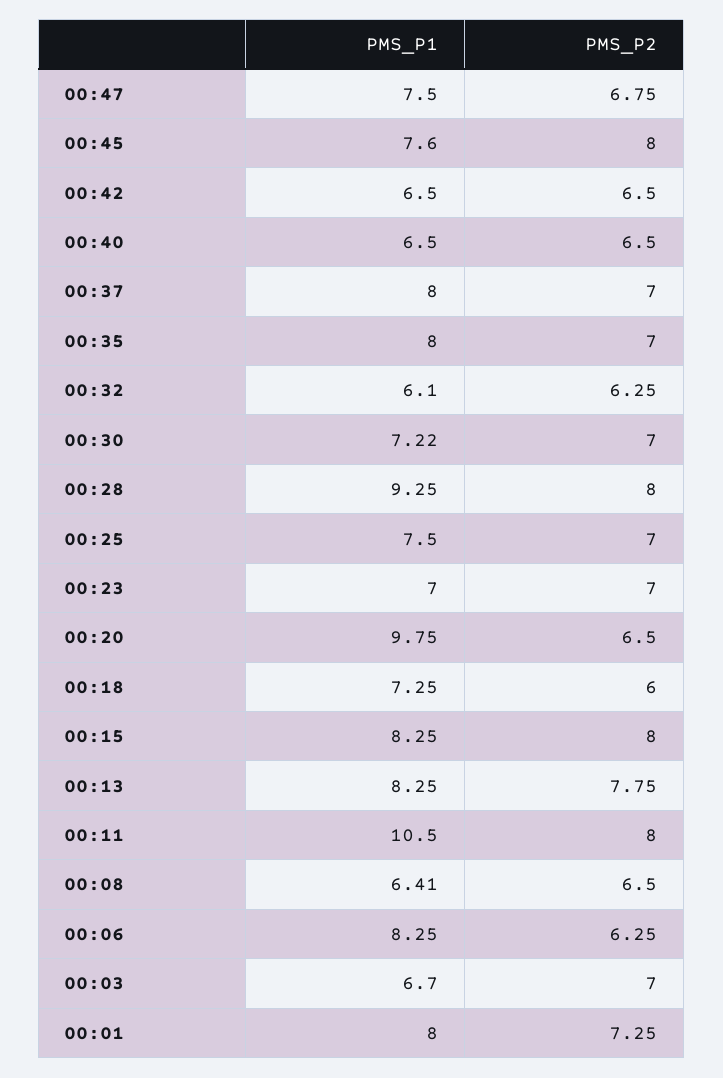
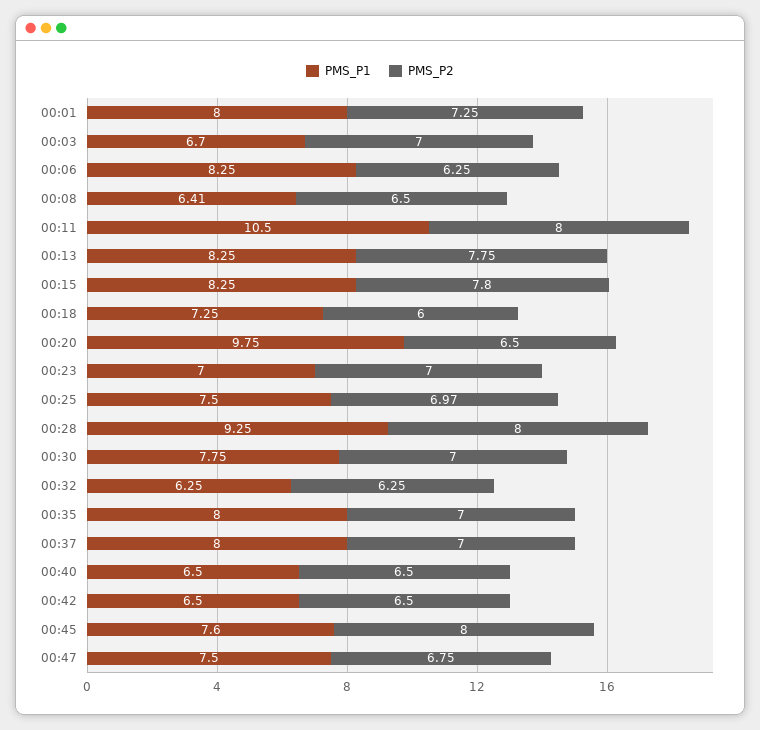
PMS_P1, 00:32: 6.1 -> 6.25
PMS_P1, 00:30: 7.22 -> 7.75
PMS_P2, 00:25: 7 -> 6.97
PMS_P2, 00:15: 8 -> 7.8

